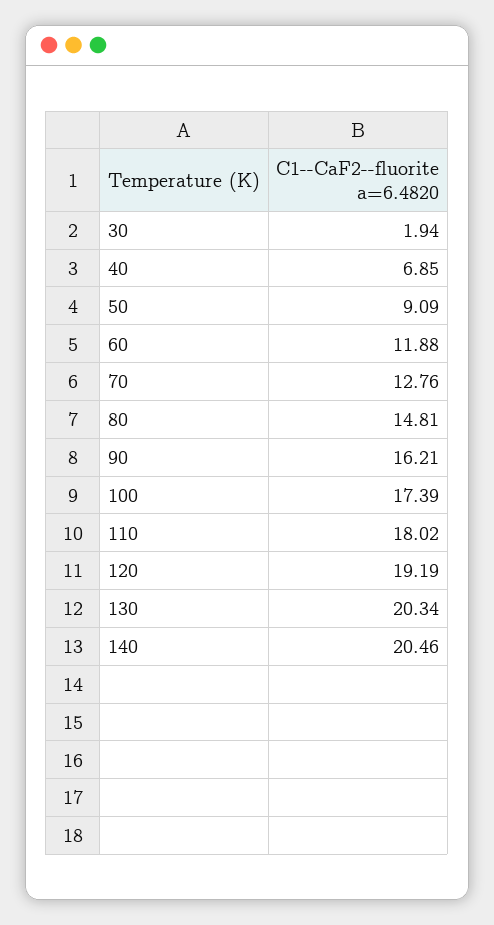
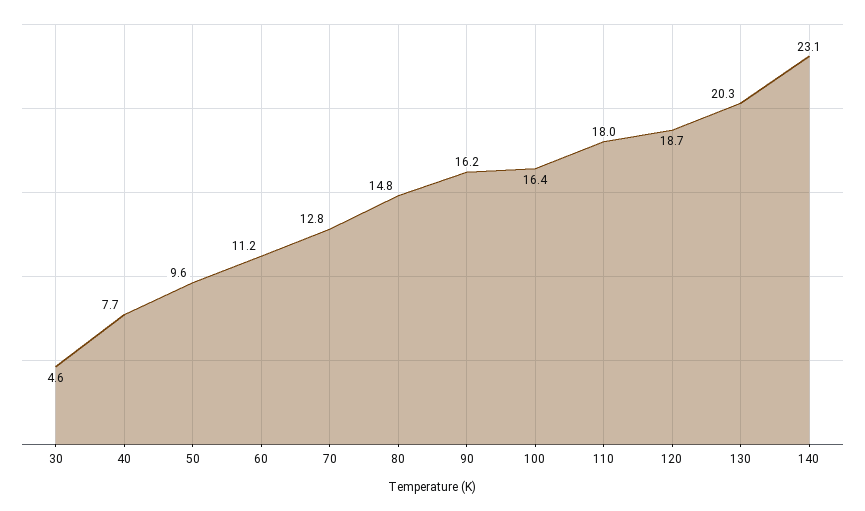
30: 1.94 -> 4.6
40: 6.85 -> 7.7
50: 9.09 -> 9.6
60: 11.88 -> 11.2
100: 17.39 -> 16.4
120: 19.19 -> 18.7
140: 20.46 -> 23.1

